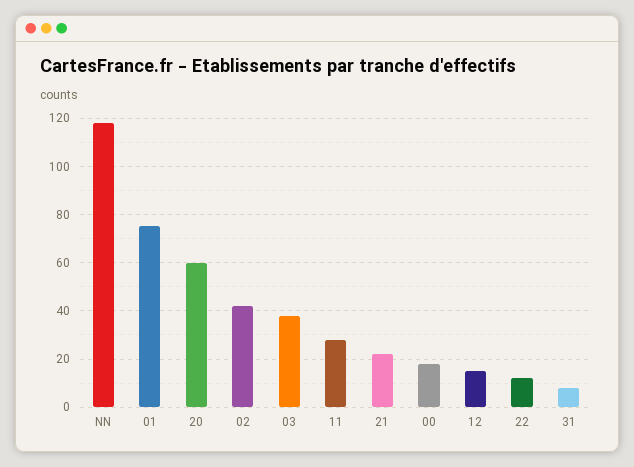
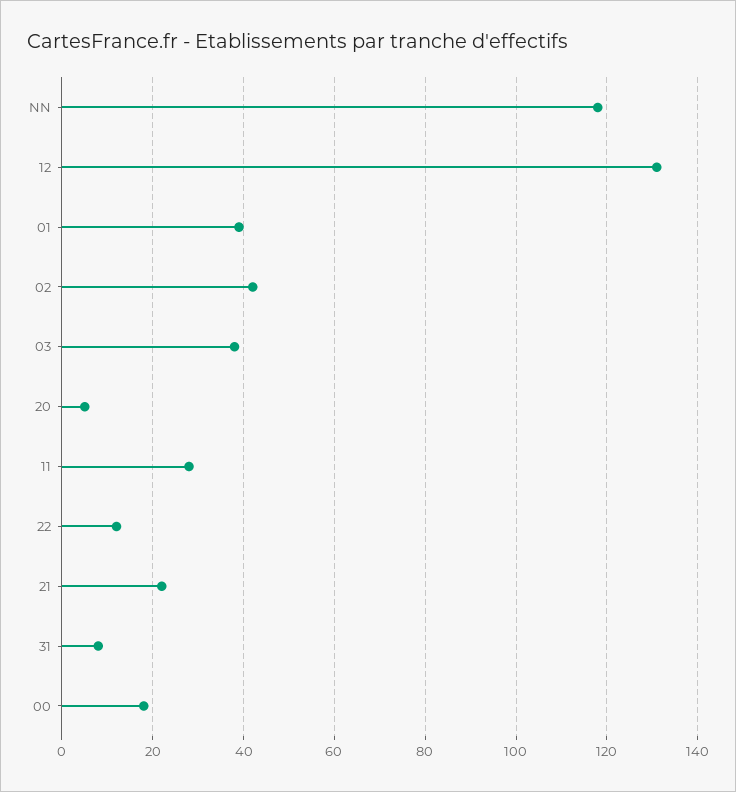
01: 75 -> 40
20: 60 -> 5
12: 15 -> 130

